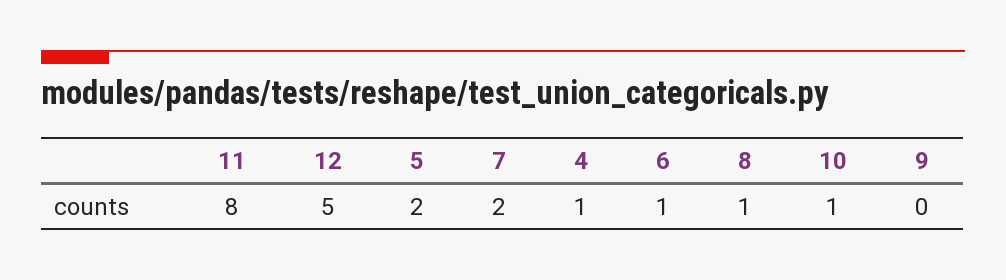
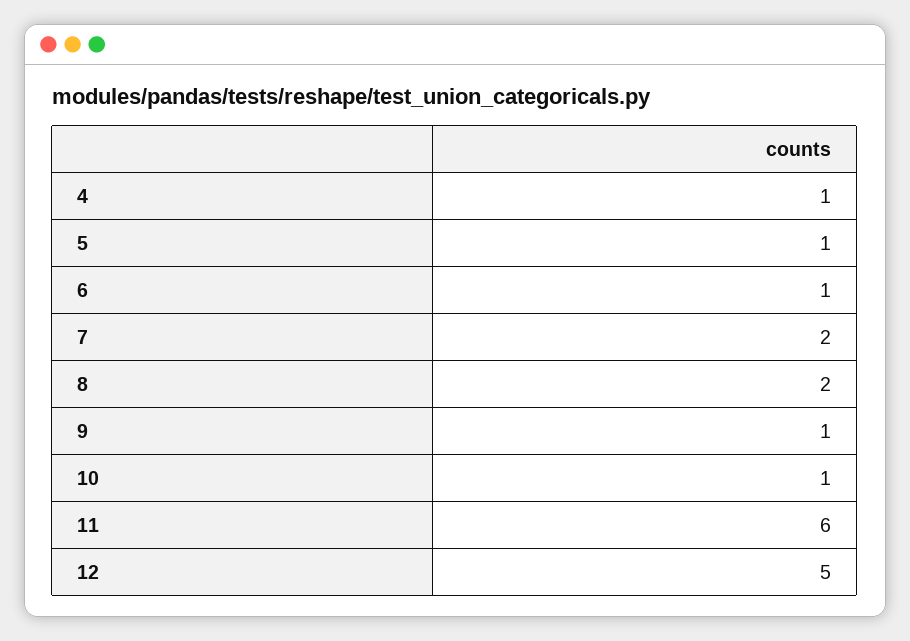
11: 8 -> 6
5: 2 -> 1
8: 1 -> 2
9: 0 -> 1

